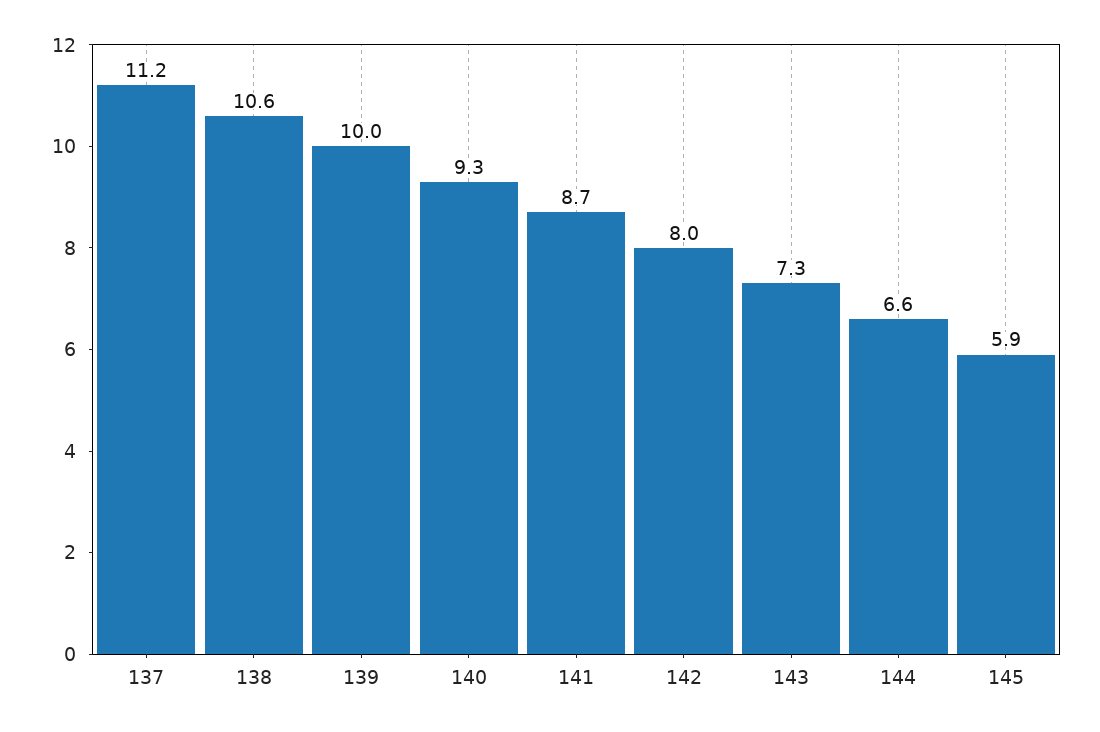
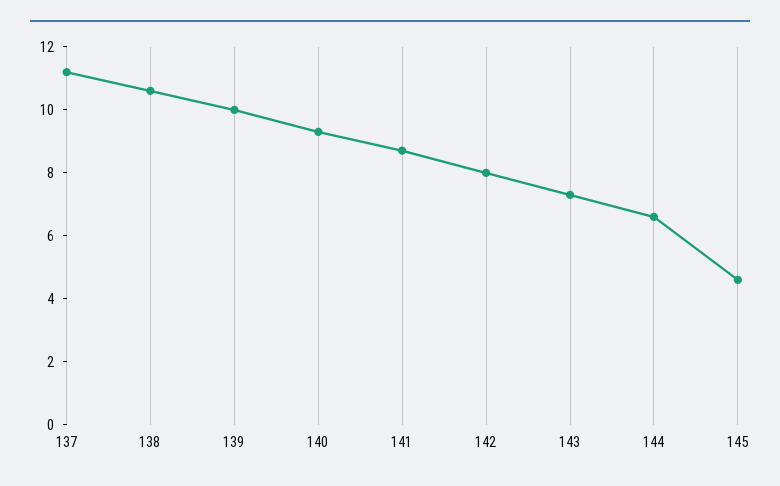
145: 5.9 -> 4.5

